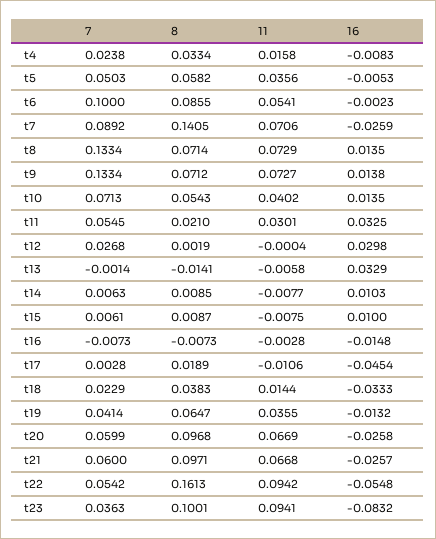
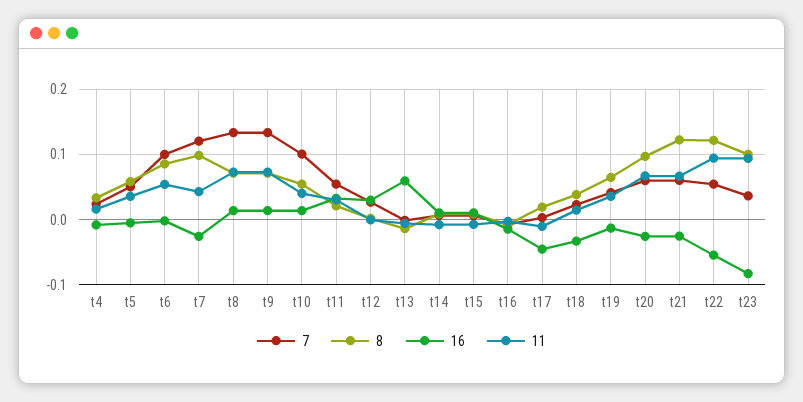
7, t7: 0.0892 -> 0.12
8, t7: 0.1405 -> 0.1
11, t7: 0.0706 -> 0.04
7, t10: 0.0713 -> 0.1
16, t13: 0.0329 -> 0.06
8, t21: 0.0971 -> 0.12
8, t22: 0.1613 -> 0.12

